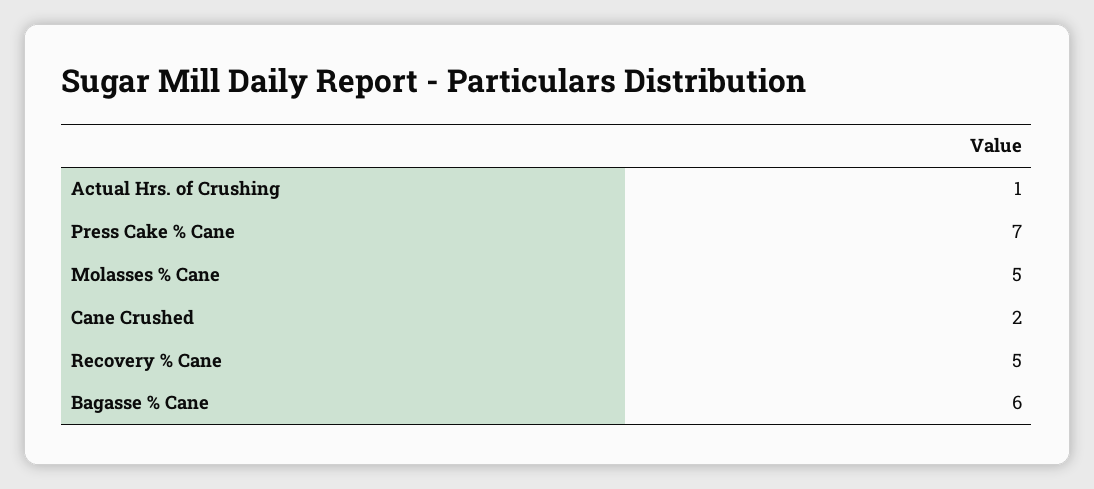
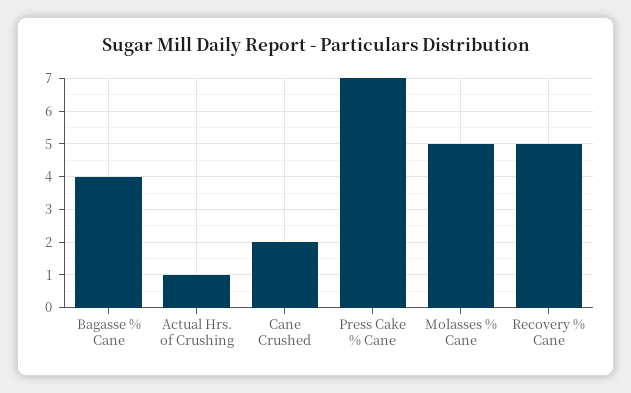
Bagasse % Cane: 6 -> 4

